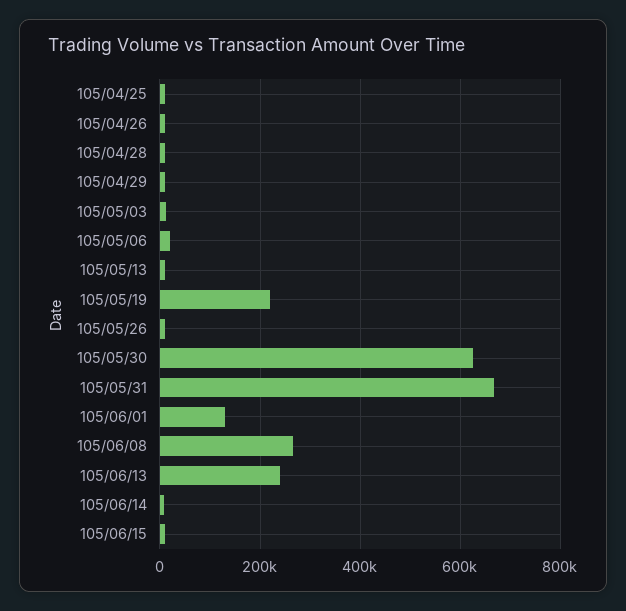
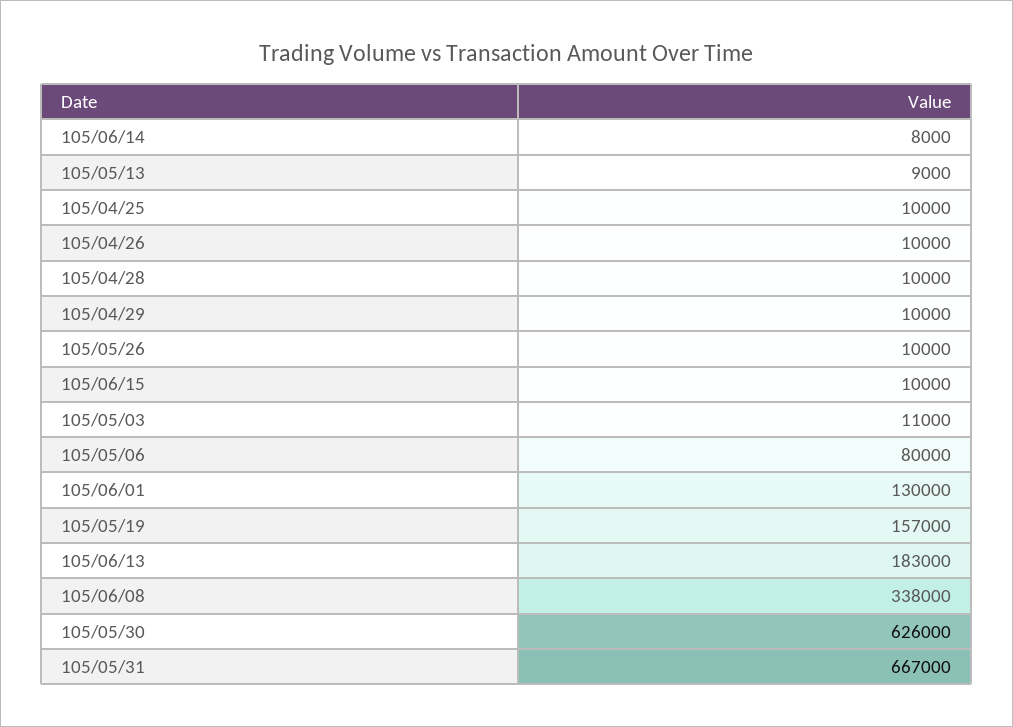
105/05/06: 20000 -> 80000
105/05/19: 220000 -> 157000
105/06/08: 260000 -> 338000
105/06/13: 240000 -> 183000

